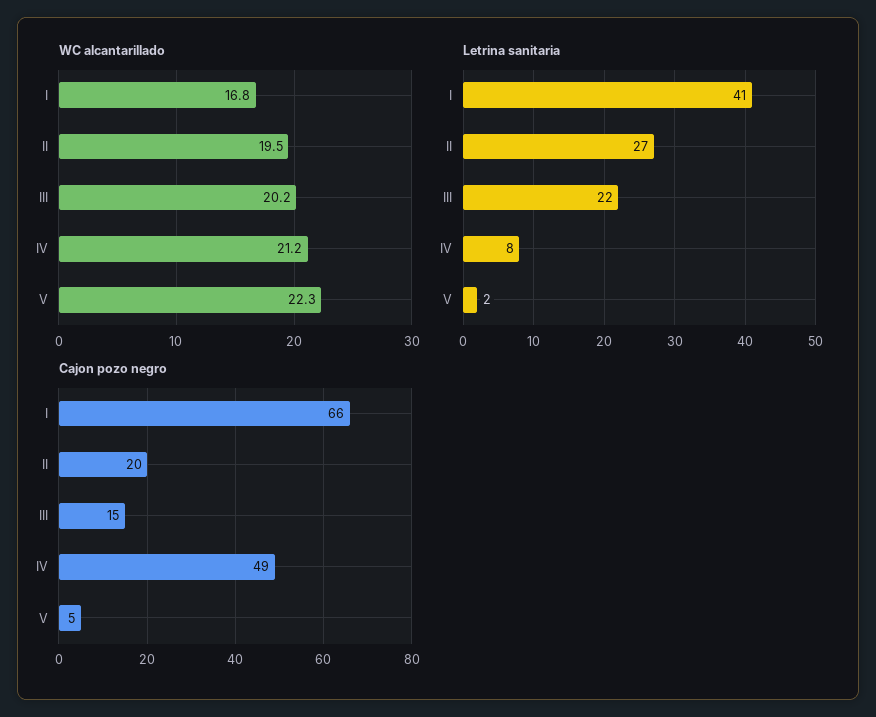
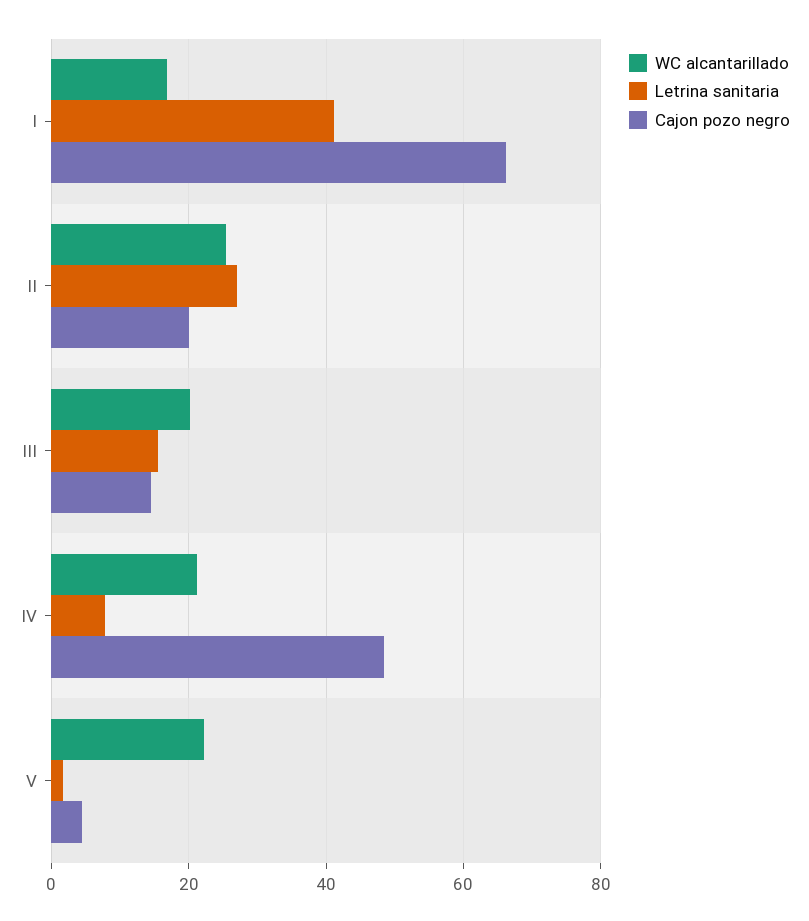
WC alcantarillado, II: 19.5 -> 26
Letrina sanitaria, III: 22 -> 16

